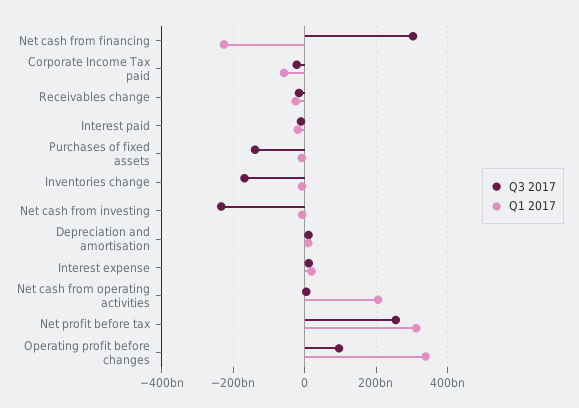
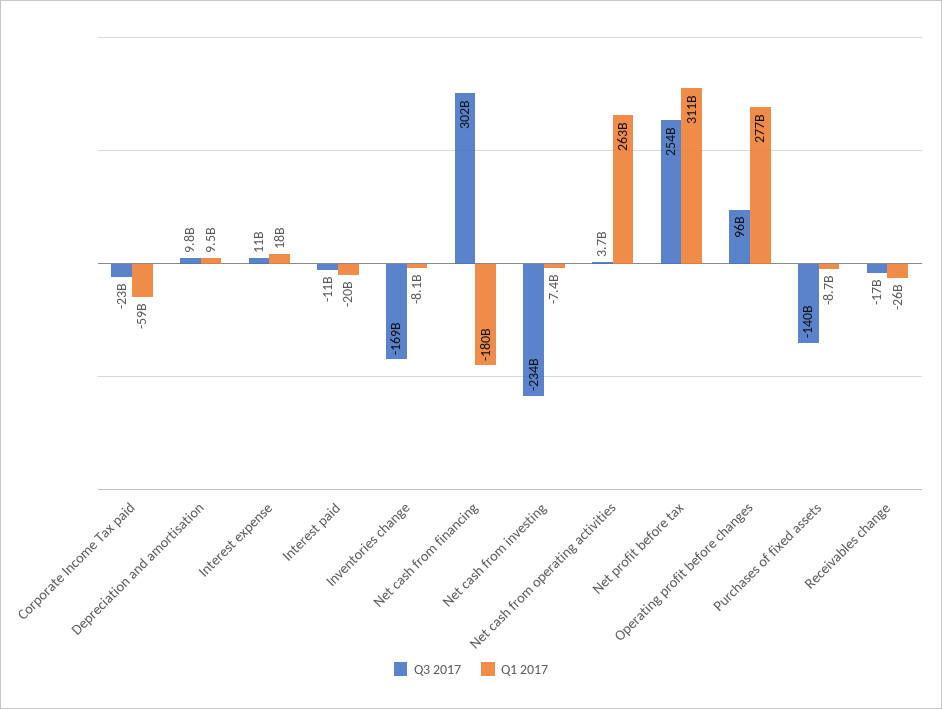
Q1 2017, Net cash from financing: -220000000000 -> -180000000000
Q1 2017, Net cash from operating activities: 200000000000 -> 263000000000
Q1 2017, Operating profit before changes: 340000000000 -> 277000000000

